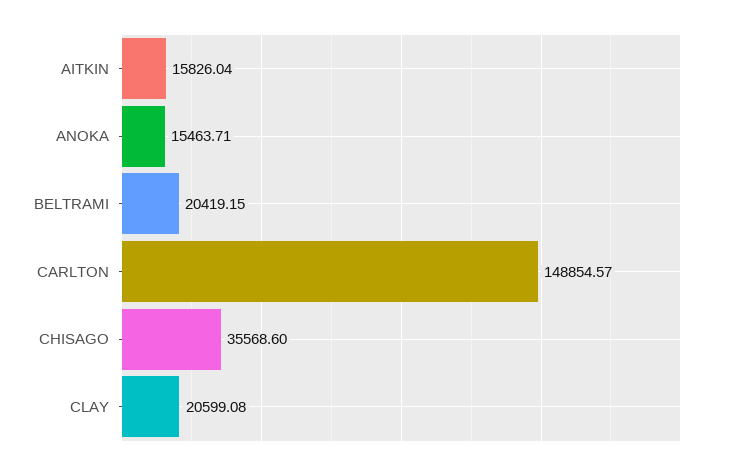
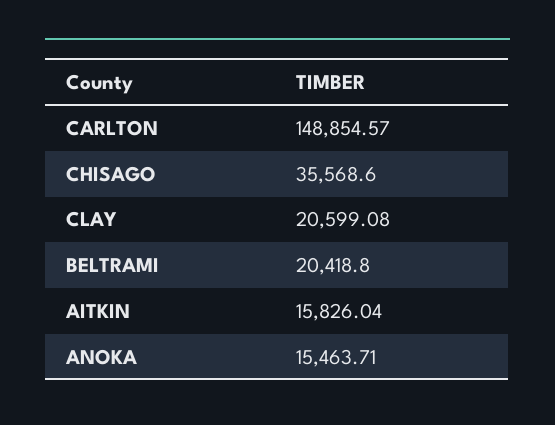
BELTRAMI: 20419.15 -> 20418.8

